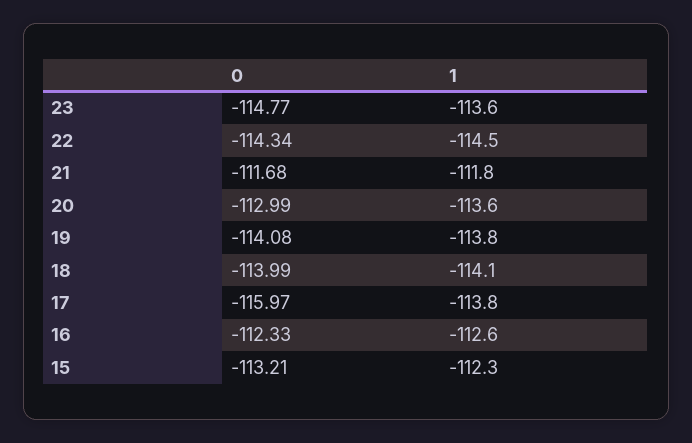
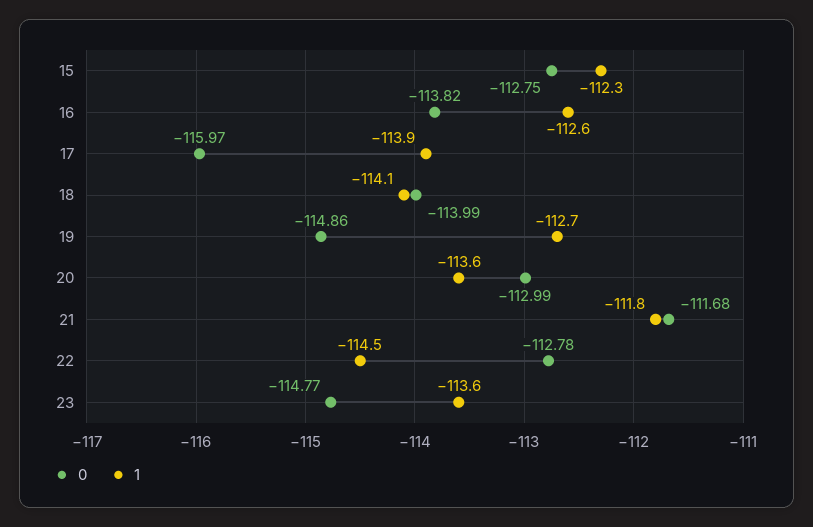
0, 22: -114.34 -> -112.78
0, 19: -114.08 -> -114.86
1, 19: -113.8 -> -112.7
1, 17: -113.8 -> -113.9
0, 16: -112.33 -> -113.82
0, 15: -113.21 -> -112.75

